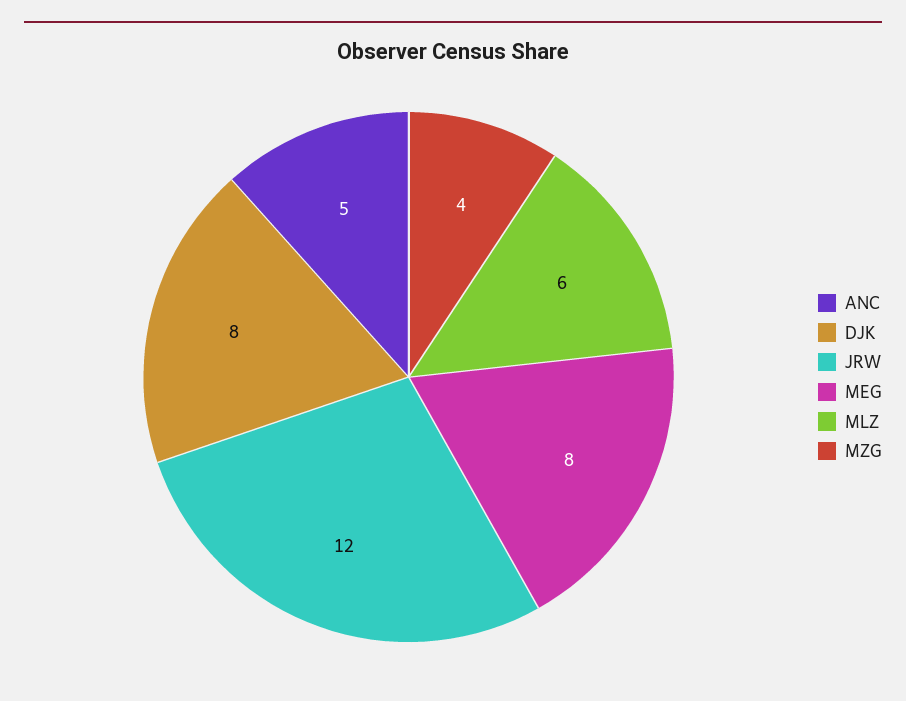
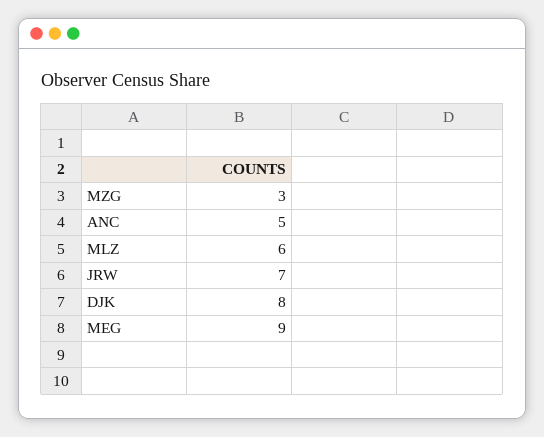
JRW: 12 -> 7
MEG: 8 -> 9
MZG: 4 -> 3

